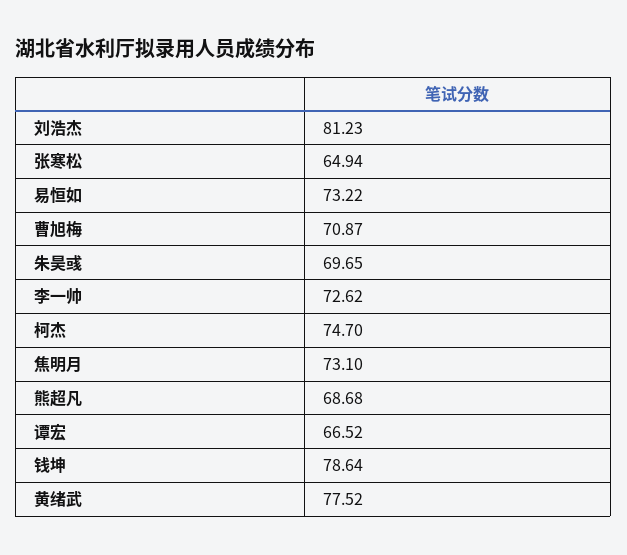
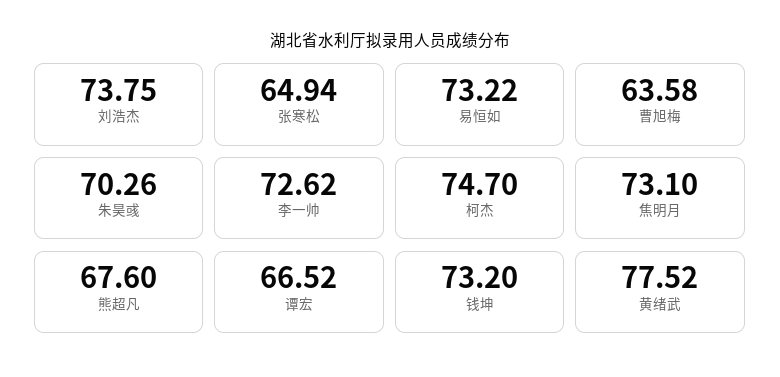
刘浩杰: 81.23 -> 73.75
曹旭梅: 70.87 -> 63.58
朱昊彧: 69.65 -> 70.26
熊超凡: 68.68 -> 67.6
钱坤: 78.64 -> 73.2

